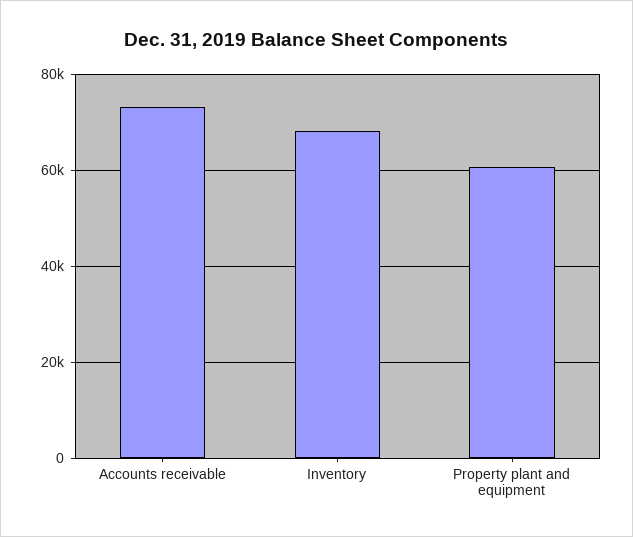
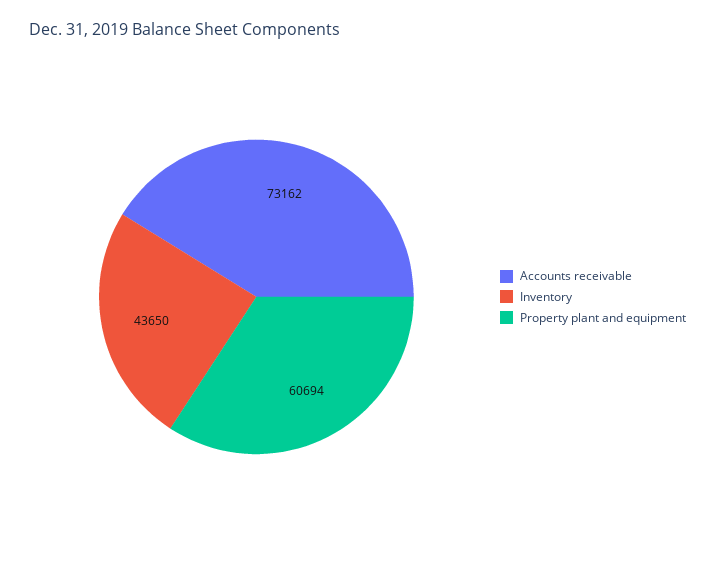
Inventory: 68000 -> 43650

